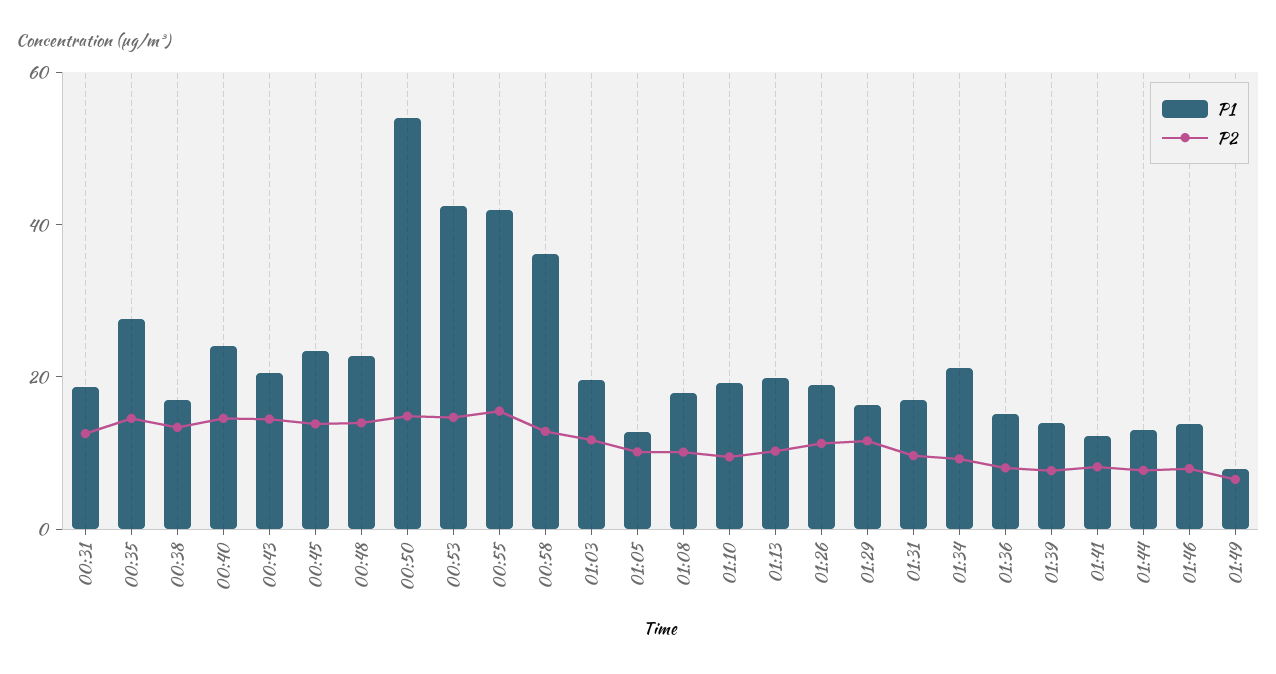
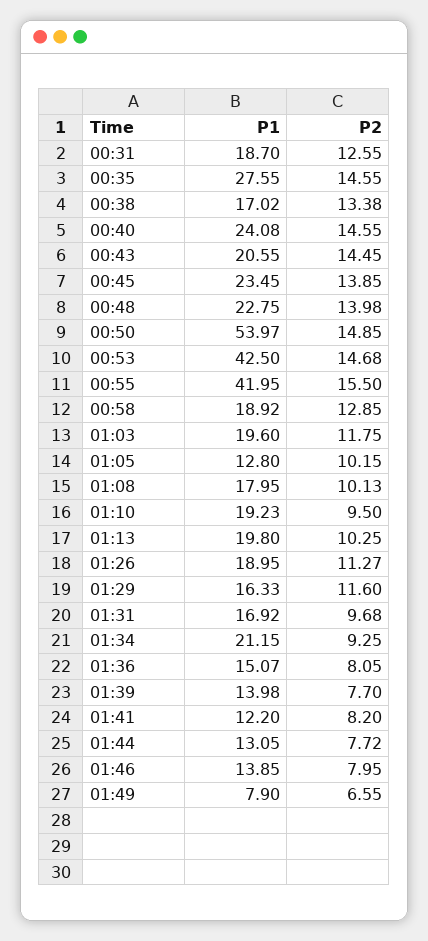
P1, 00:58: 35 -> 18.92

